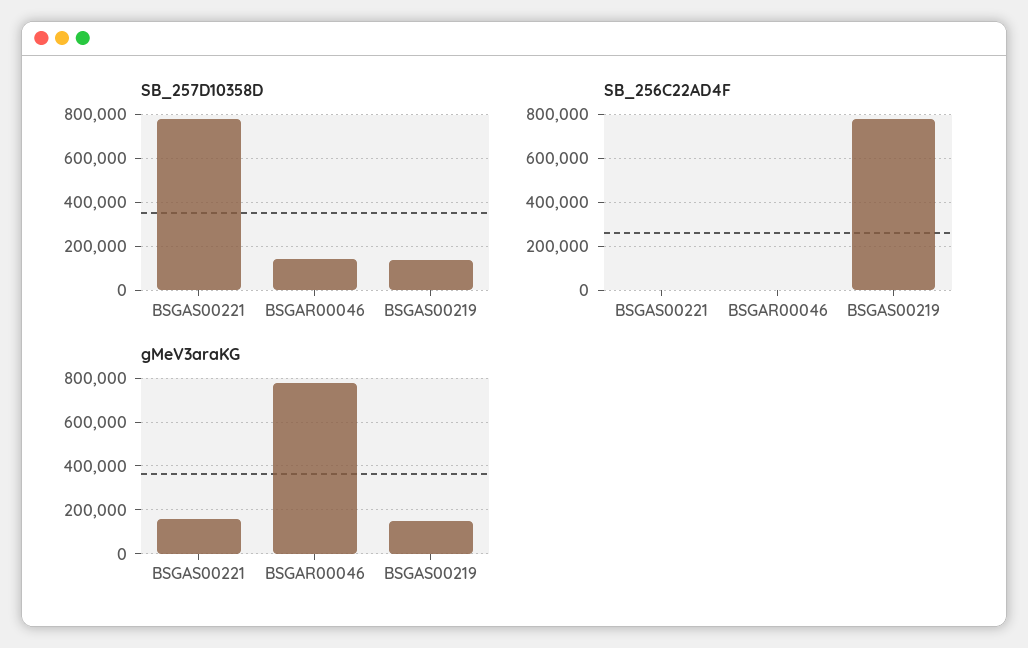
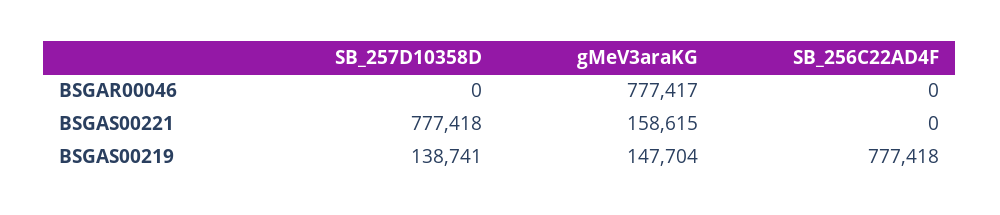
SB_257D10358D, BSGAR00046: 150000 -> 0

